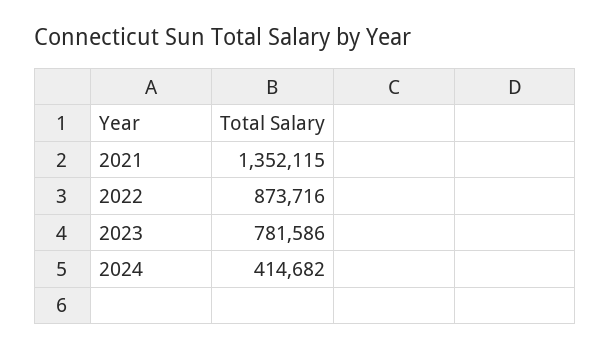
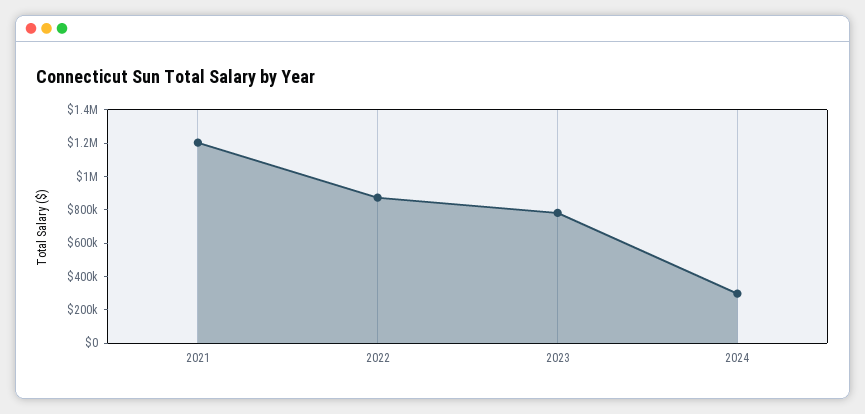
2021: 1352115 -> 1200000
2024: 414682 -> 300000

